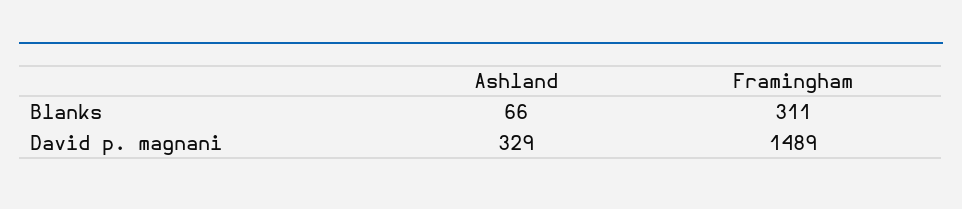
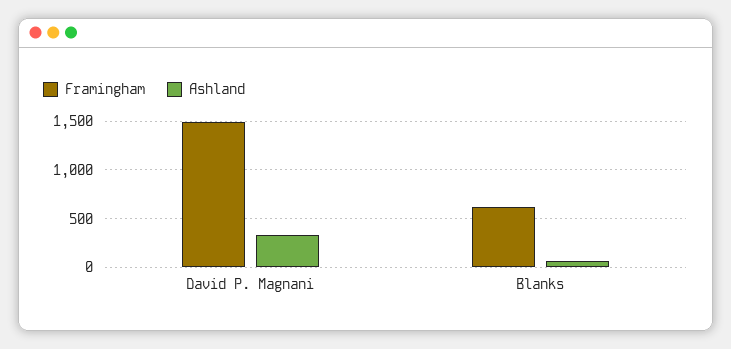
Framingham, Blanks: 311 -> 600

